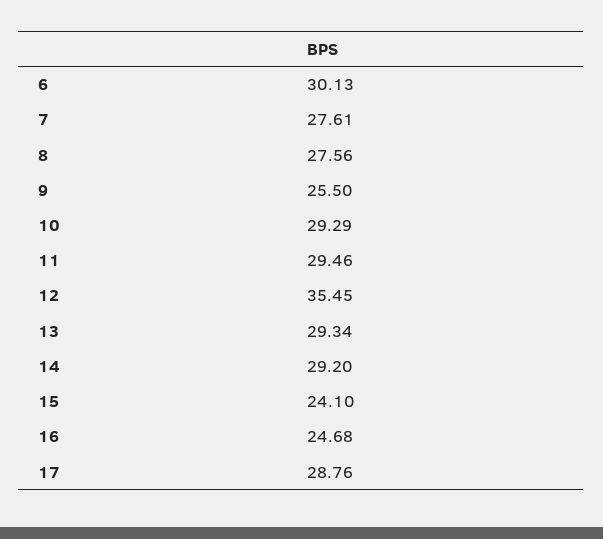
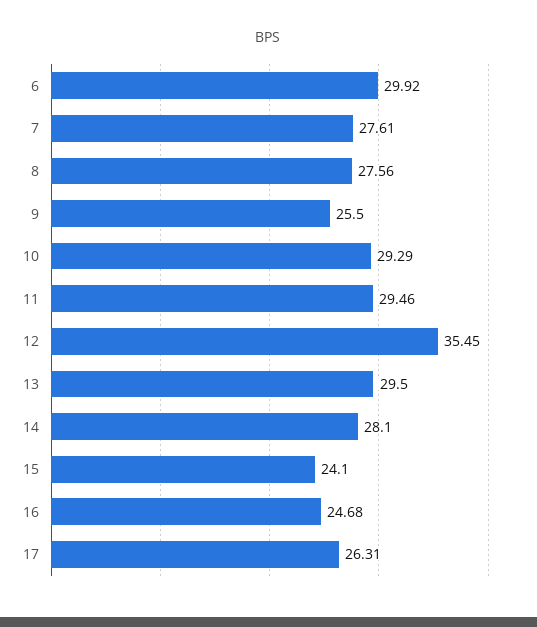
6: 30.13 -> 29.92
13: 29.34 -> 29.5
14: 29.2 -> 28.1
17: 28.76 -> 26.31

